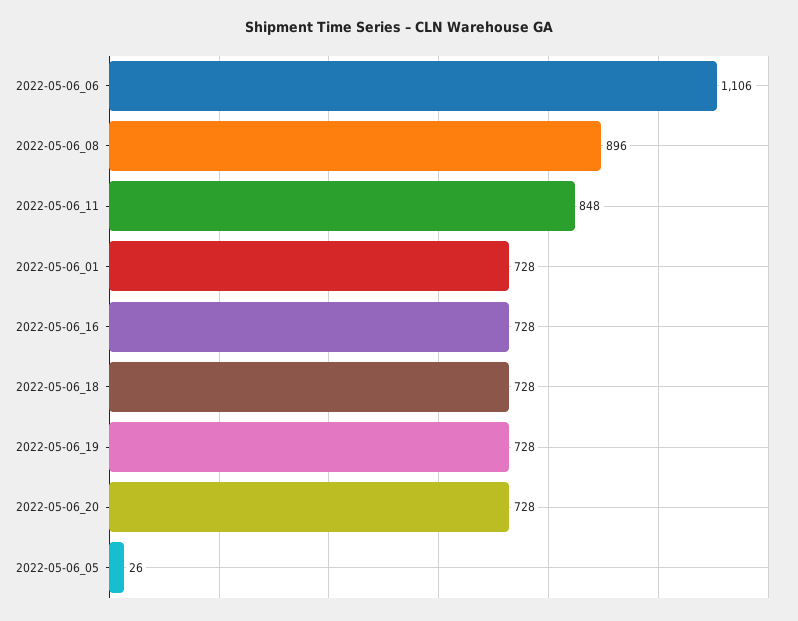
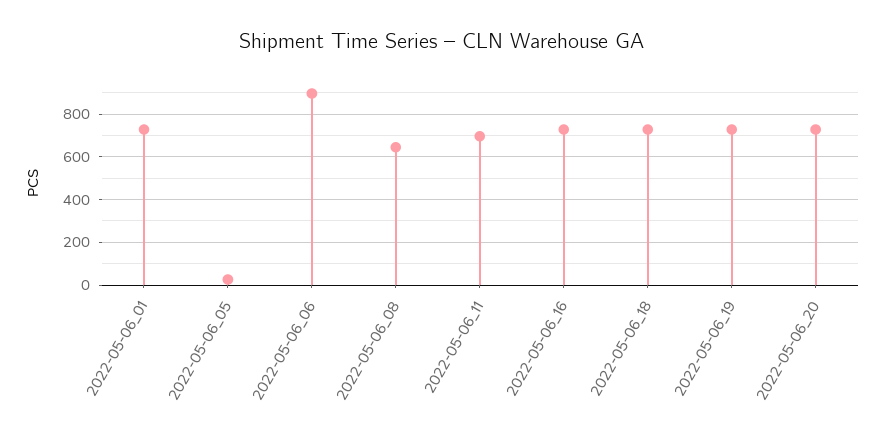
2022-05-06_06: 1106 -> 900
2022-05-06_08: 896 -> 650
2022-05-06_11: 848 -> 700

